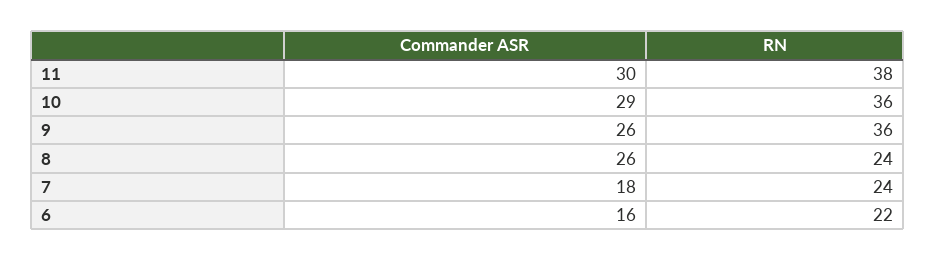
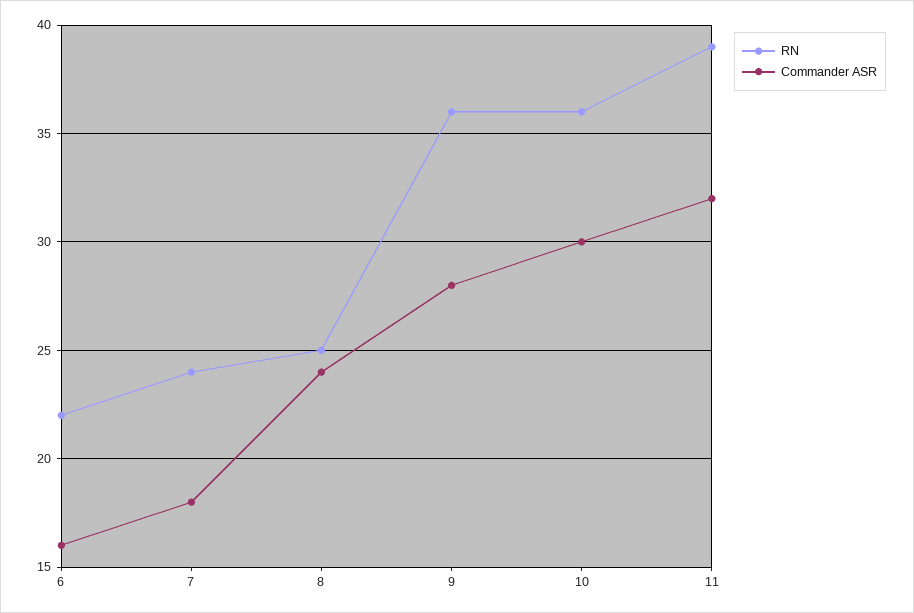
Commander ASR, 11: 30 -> 32
RN, 11: 38 -> 39
Commander ASR, 10: 29 -> 30
Commander ASR, 9: 26 -> 28
Commander ASR, 8: 26 -> 24
RN, 8: 24 -> 25

